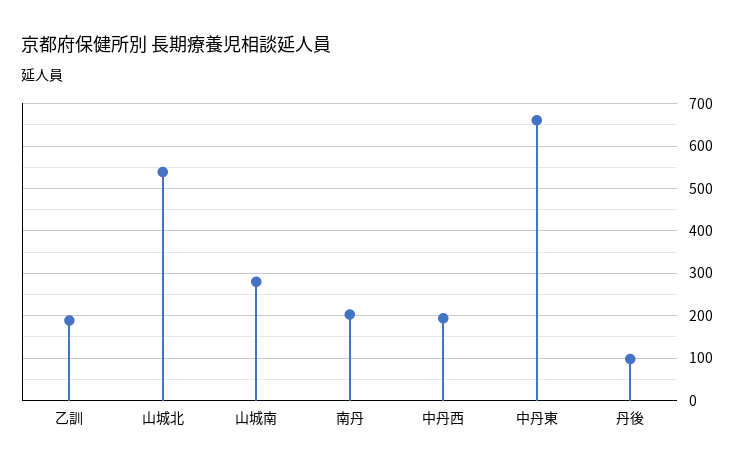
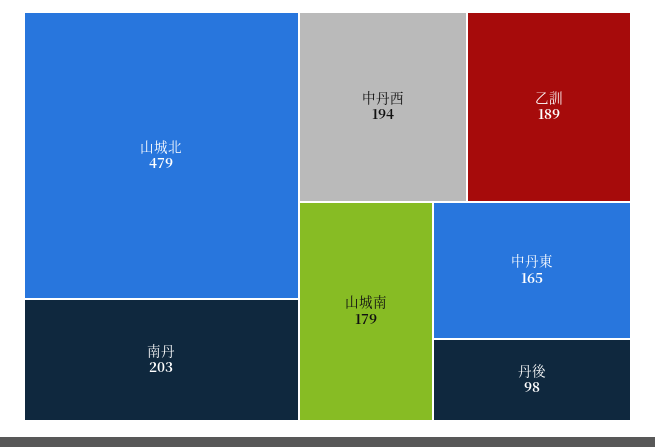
山城北: 540 -> 479
山城南: 280 -> 179
中丹東: 660 -> 165

